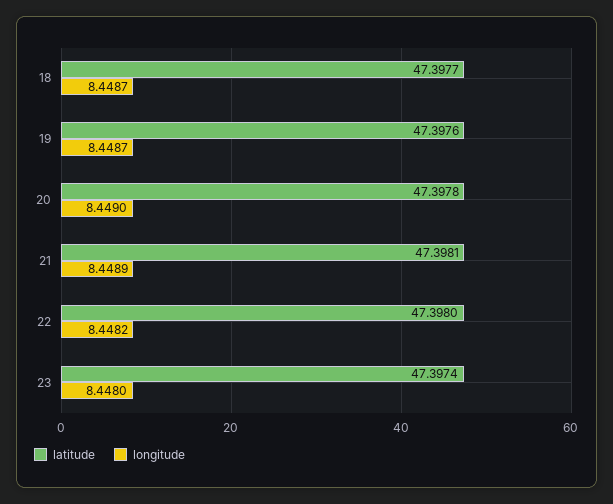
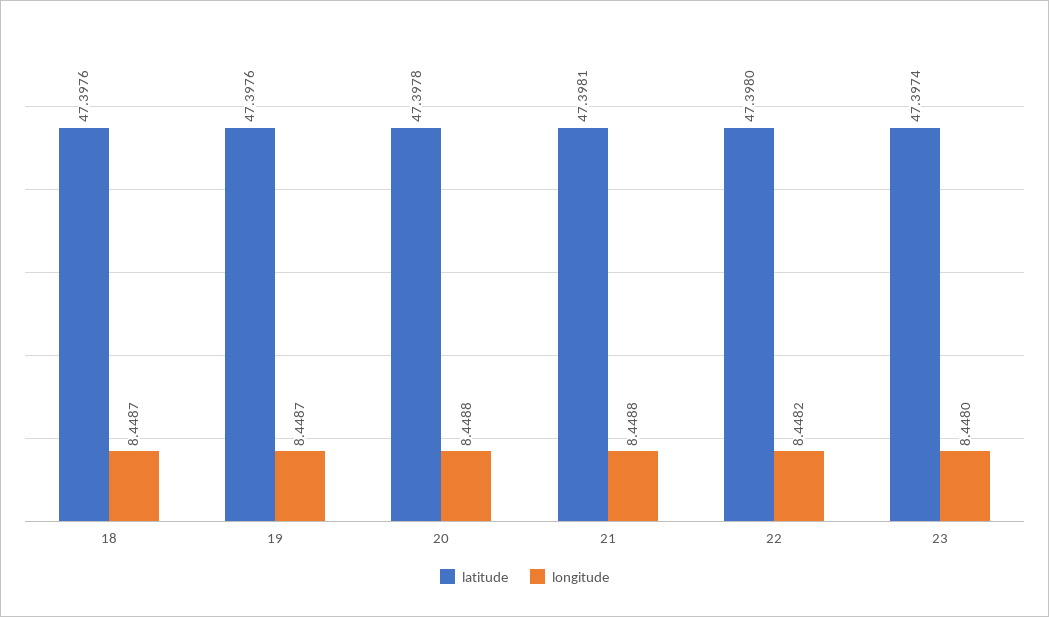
latitude, 18: 47.3977 -> 47.3976
longitude, 20: 8.449 -> 8.4488
longitude, 21: 8.4489 -> 8.4488

